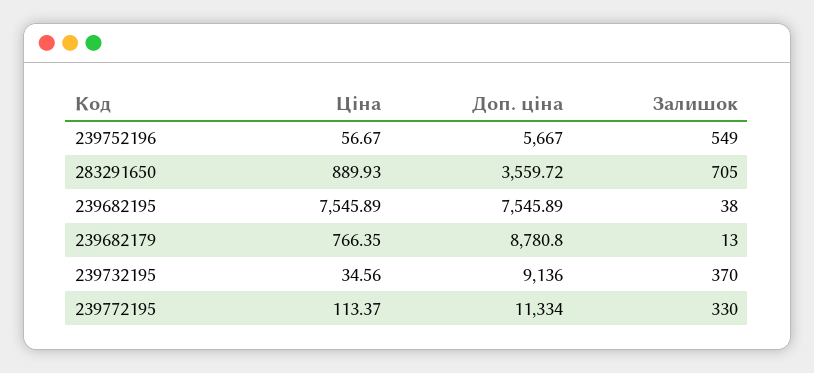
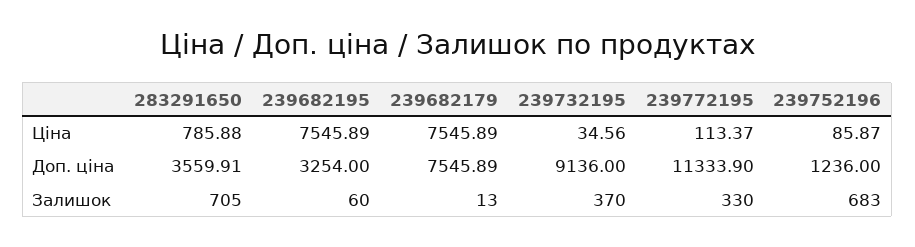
Ціна, 239752196: 56.67 -> 85.87
Доп. ціна, 239752196: 5667 -> 1236
Залишок, 239752196: 549 -> 683
Ціна, 283291650: 889.93 -> 785.88
Доп. ціна, 283291650: 3559.72 -> 3559.91
Доп. ціна, 239682195: 7545.89 -> 3254
Залишок, 239682195: 38 -> 60
Ціна, 239682179: 766.35 -> 7545.89
Доп. ціна, 239682179: 8780.8 -> 7545.89
Доп. ціна, 239772195: 11334 -> 11333.9

